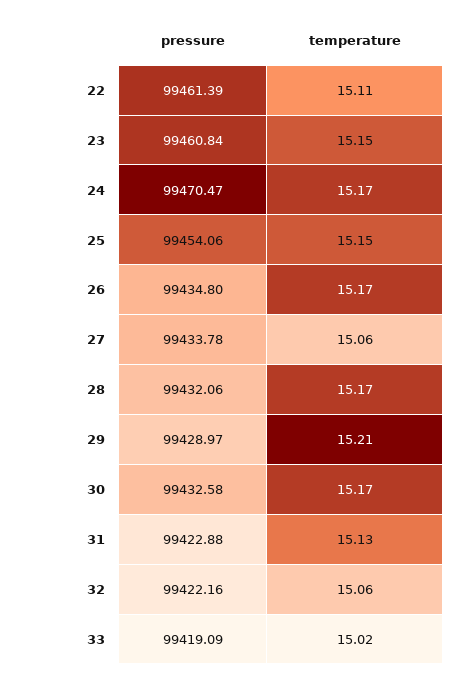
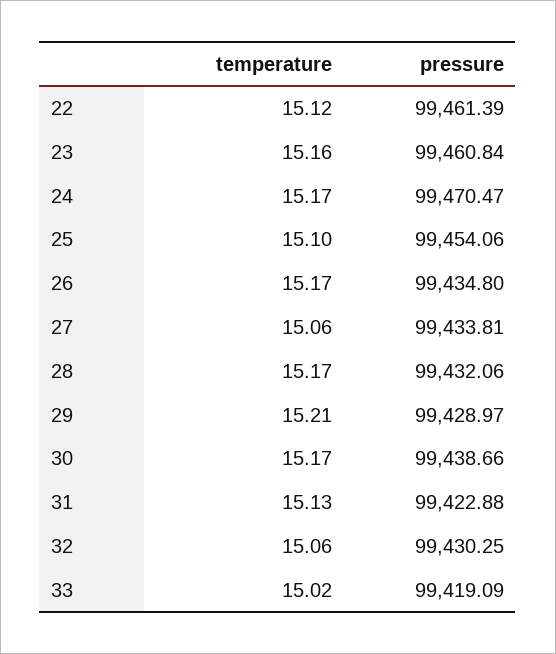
temperature, 22: 15.11 -> 15.12
temperature, 23: 15.15 -> 15.16
temperature, 25: 15.15 -> 15.1
pressure, 27: 99433.78 -> 99433.81
pressure, 30: 99432.58 -> 99438.66
pressure, 32: 99422.16 -> 99430.25

